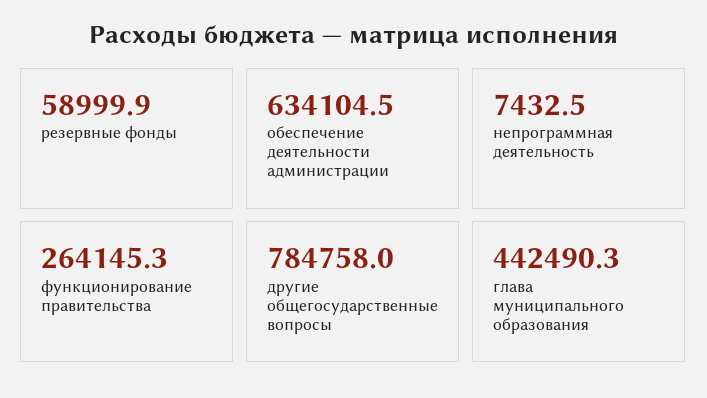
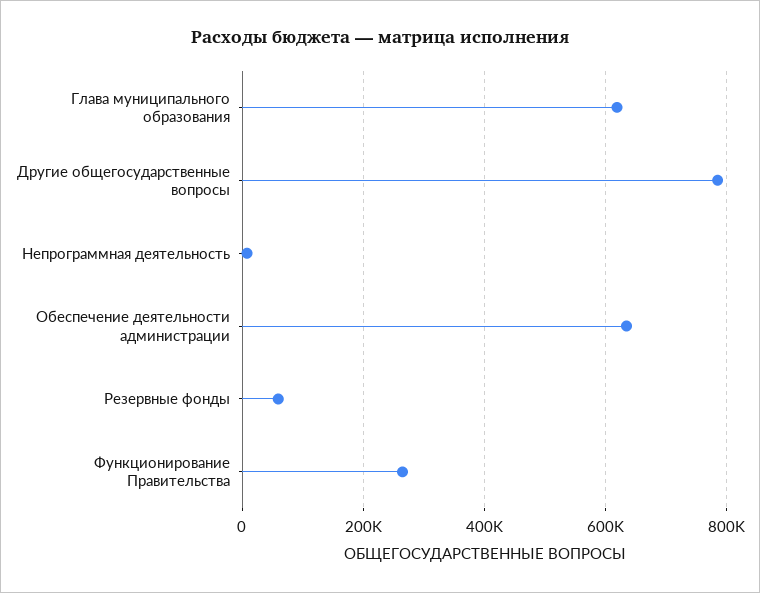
глава муниципального образования: 442490.3 -> 620000

